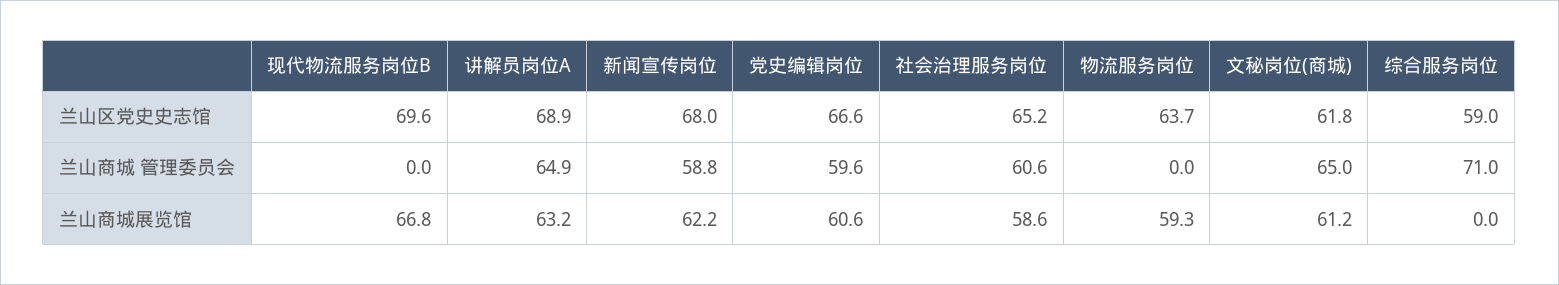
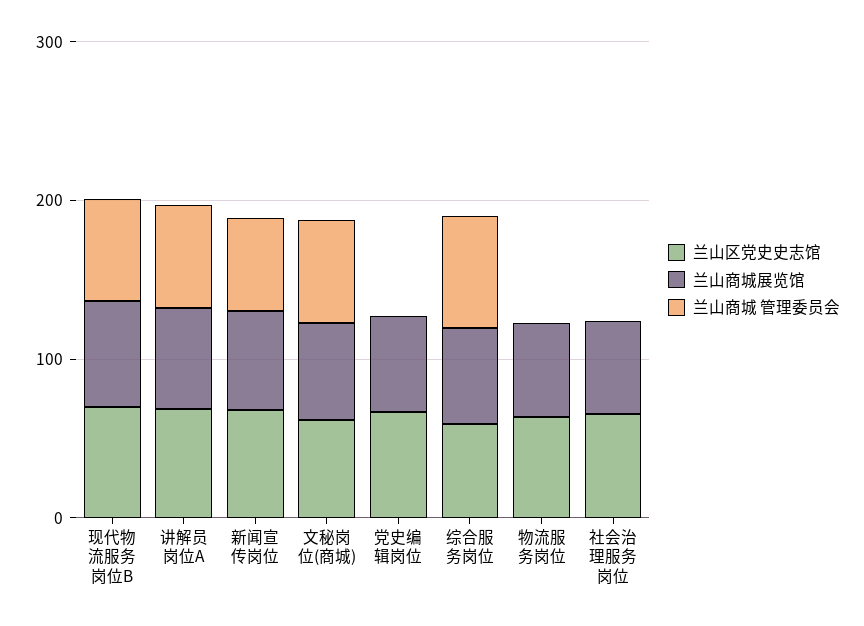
兰山商城 管理委员会, 现代物流服务岗位B: 0 -> 60
兰山商城 管理委员会, 党史编辑岗位: 59.6 -> 0
兰山商城 管理委员会, 社会治理服务岗位: 60.6 -> 0
兰山商城展览馆, 综合服务岗位: 0 -> 60

